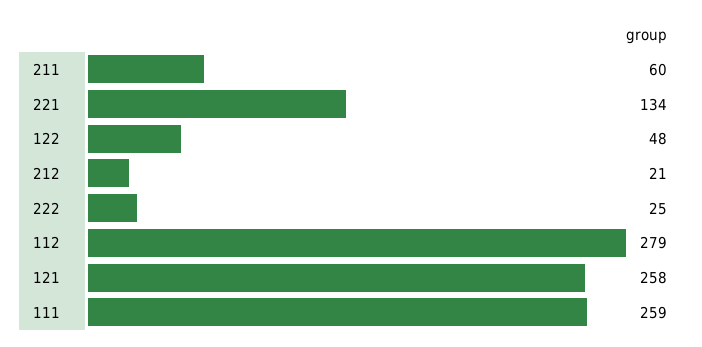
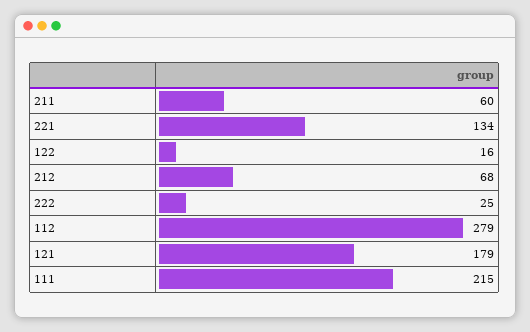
122: 48 -> 16
212: 21 -> 68
121: 258 -> 179
111: 259 -> 215

